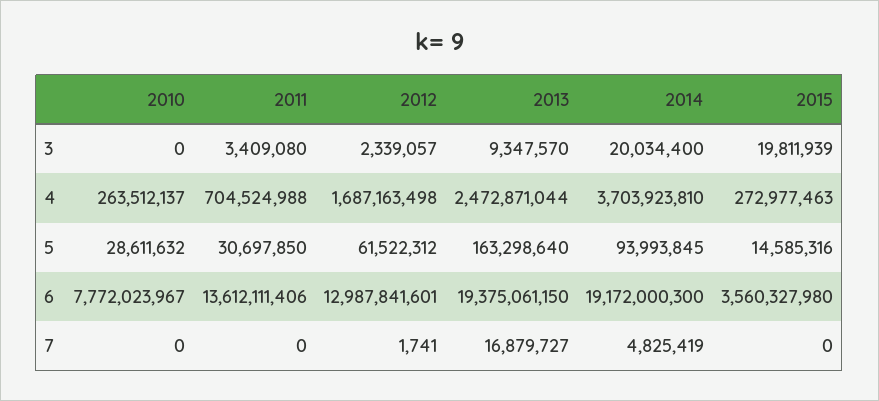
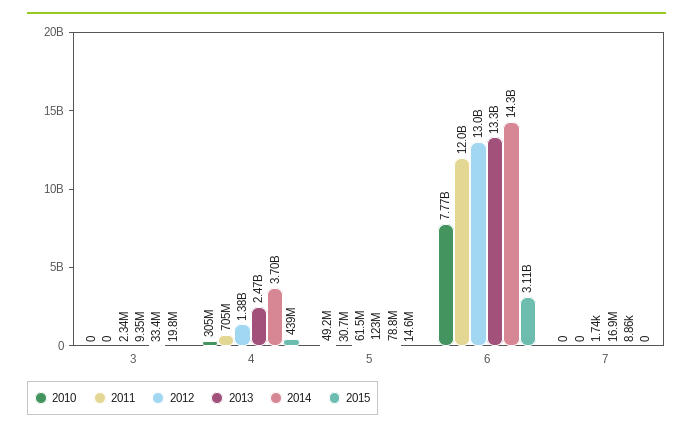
2011, 3: 3409080 -> 0
2014, 3: 20034400 -> 33400000
2010, 4: 263512137 -> 305000000
2012, 4: 1687163498 -> 1380000000
2015, 4: 272977463 -> 439000000
2010, 5: 28611632 -> 49200000
2013, 5: 163298640 -> 123000000
2014, 5: 93993845 -> 78800000
2011, 6: 13612111406 -> 12000000000
2013, 6: 19375061150 -> 13300000000
2014, 6: 19172000300 -> 14300000000
2015, 6: 3560327980 -> 3110000000
2014, 7: 4825419 -> 8860

